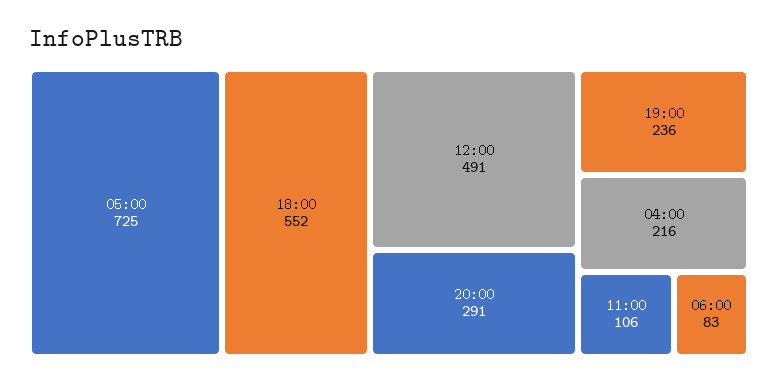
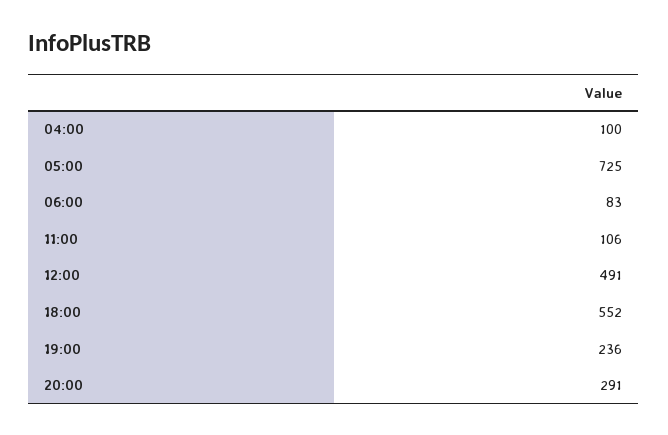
04:00: 216 -> 100

